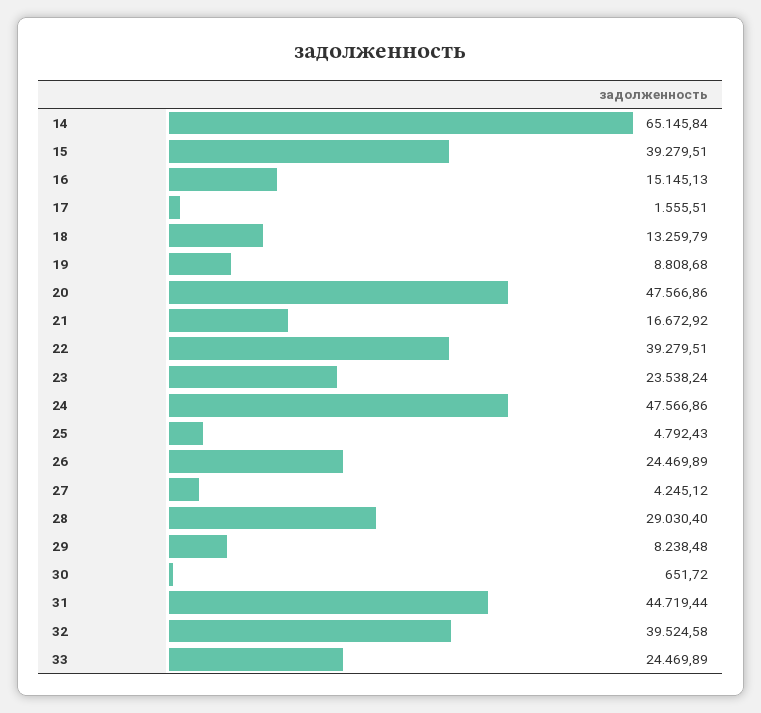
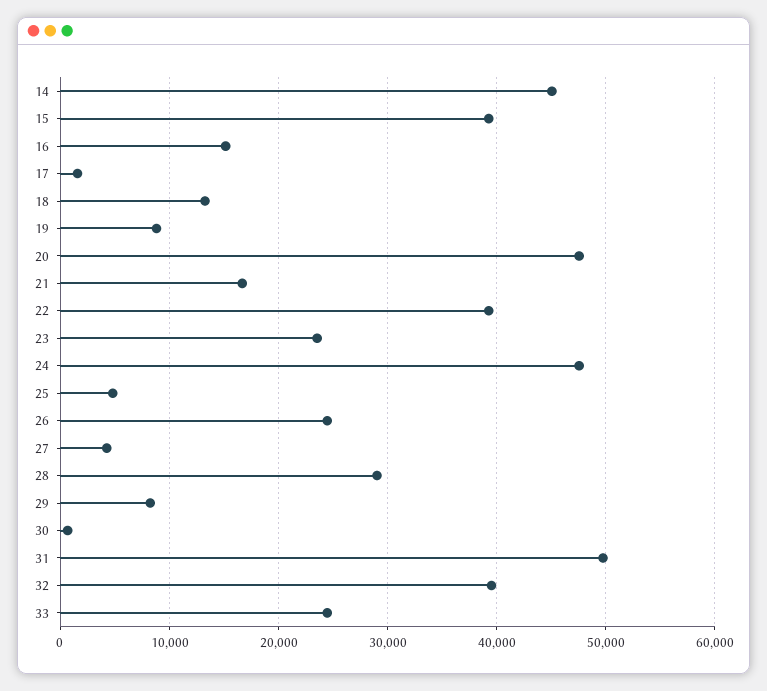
14: 65145.84 -> 45000
31: 44719.44 -> 50000

